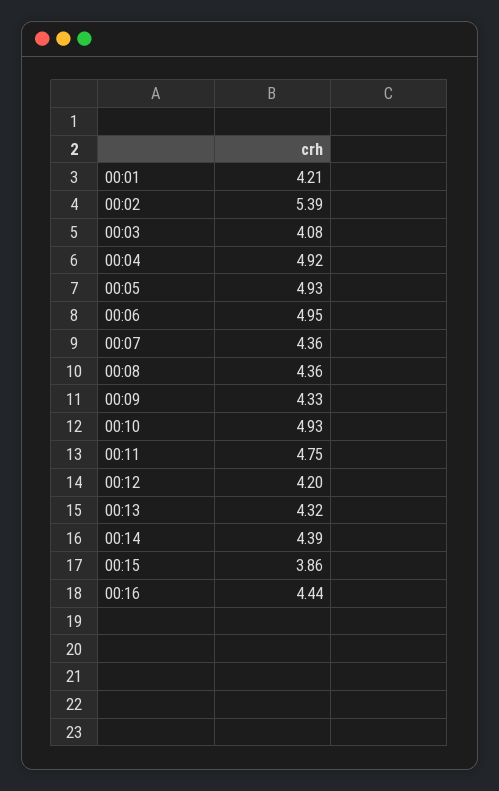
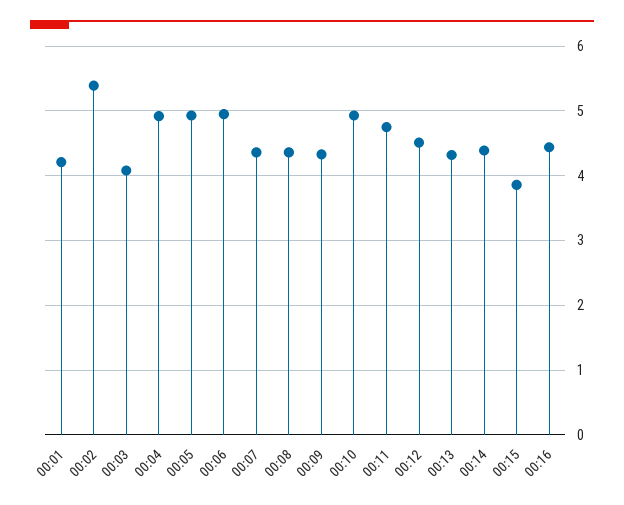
00:12: 4.2 -> 4.5

